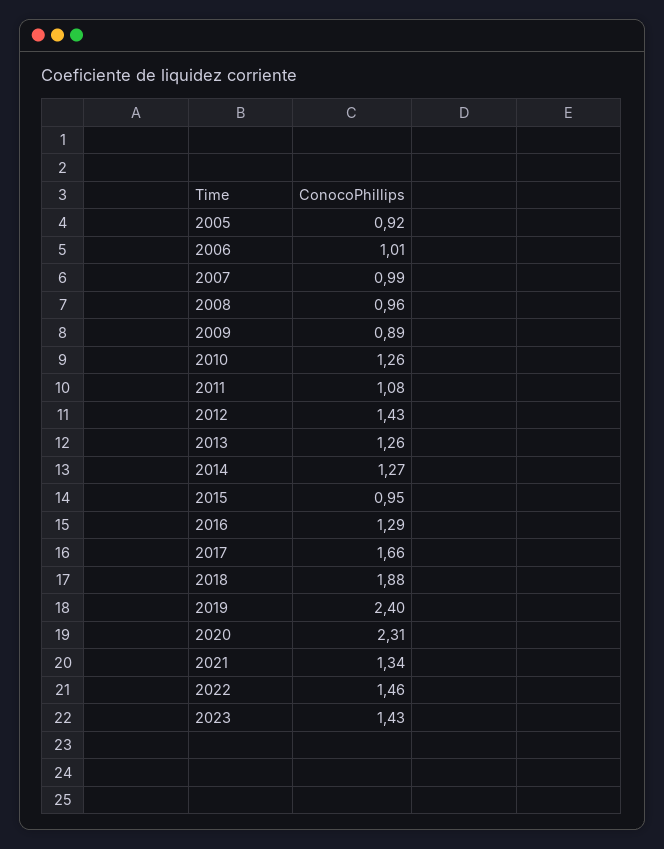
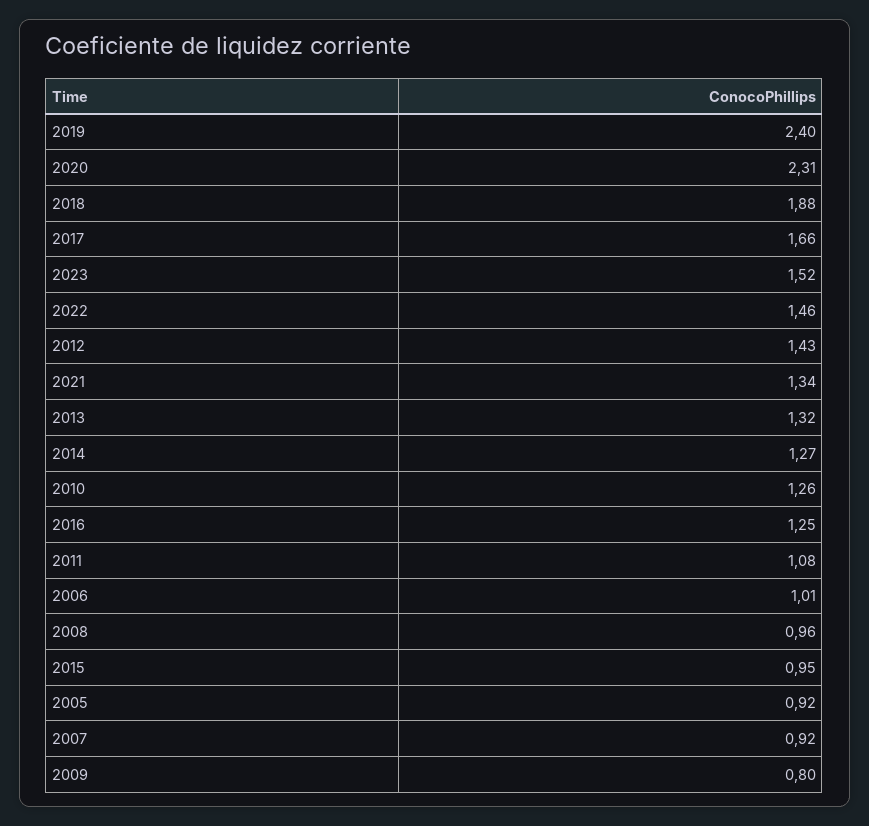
2007: 0.99 -> 0.92
2009: 0.89 -> 0.8
2013: 1.26 -> 1.32
2016: 1.29 -> 1.25
2023: 1.43 -> 1.52

